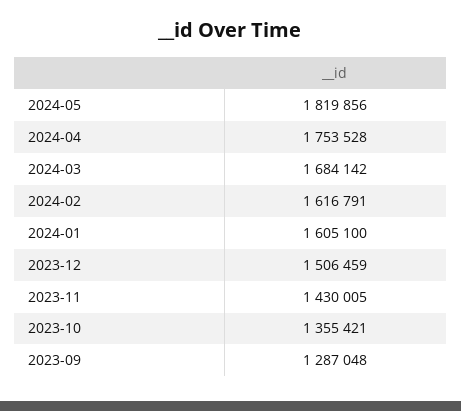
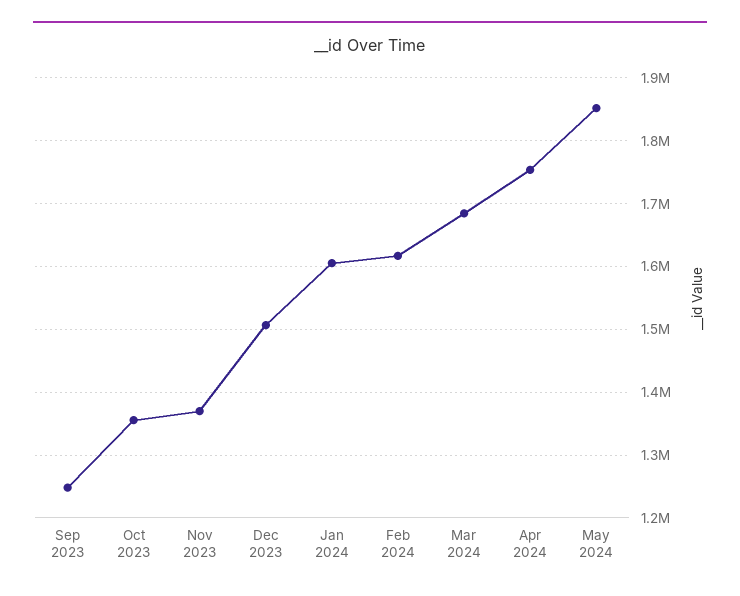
2024-05: 1819856 -> 1850000
2023-11: 1430005 -> 1370000
2023-09: 1287048 -> 1250000

